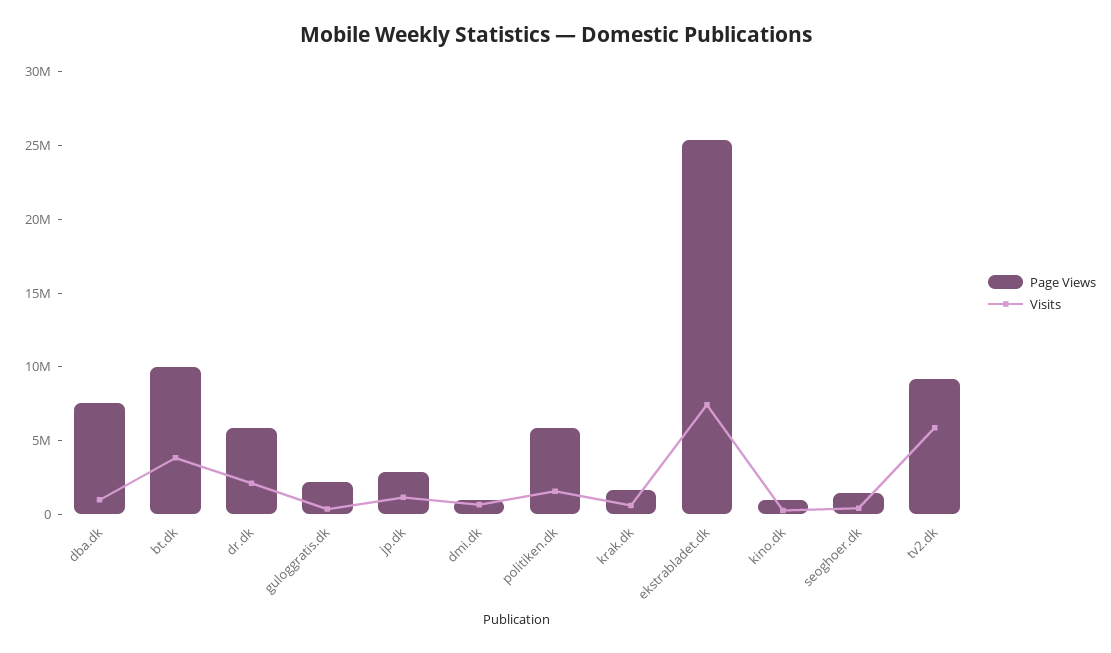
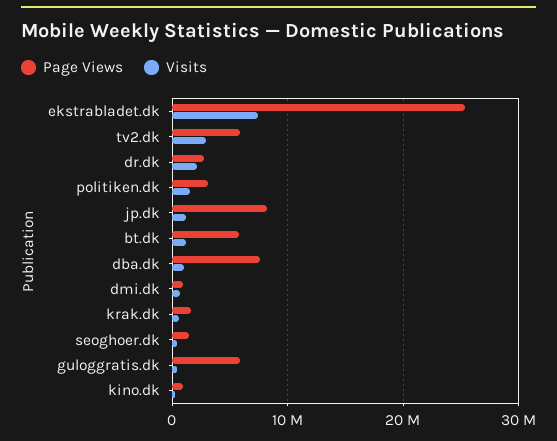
Page Views, bt.dk: 10000000 -> 6000000
Visits, bt.dk: 4000000 -> 1000000
Page Views, dr.dk: 6000000 -> 3000000
Page Views, guloggratis.dk: 2000000 -> 6000000
Page Views, jp.dk: 3000000 -> 8000000
Page Views, politiken.dk: 6000000 -> 3000000
Page Views, tv2.dk: 9000000 -> 6000000
Visits, tv2.dk: 6000000 -> 3000000

